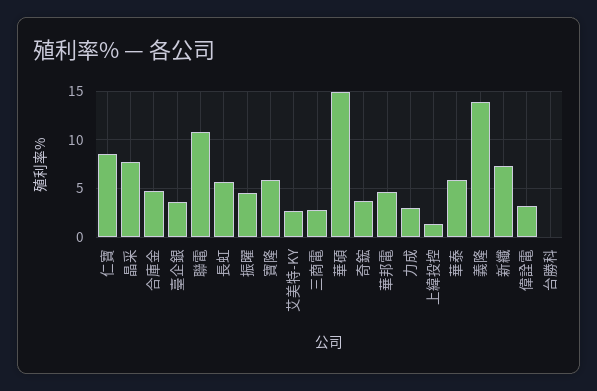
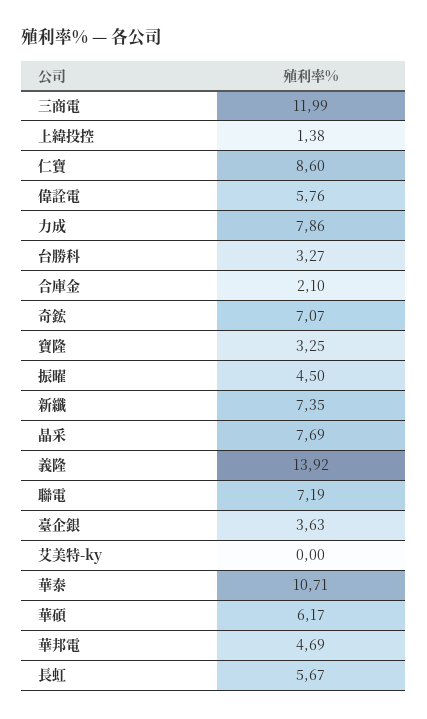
合庫金: 5 -> 2.1
聯電: 11 -> 7.19
寶隆: 6 -> 3.25
艾美特-KY: 3 -> 0
三商電: 3 -> 11.99
華碩: 15 -> 6.17
奇鋐: 4 -> 7.07
力成: 3 -> 7.86
華泰: 6 -> 10.71
偉詮電: 3 -> 5.76
台勝科: 0 -> 3.27

